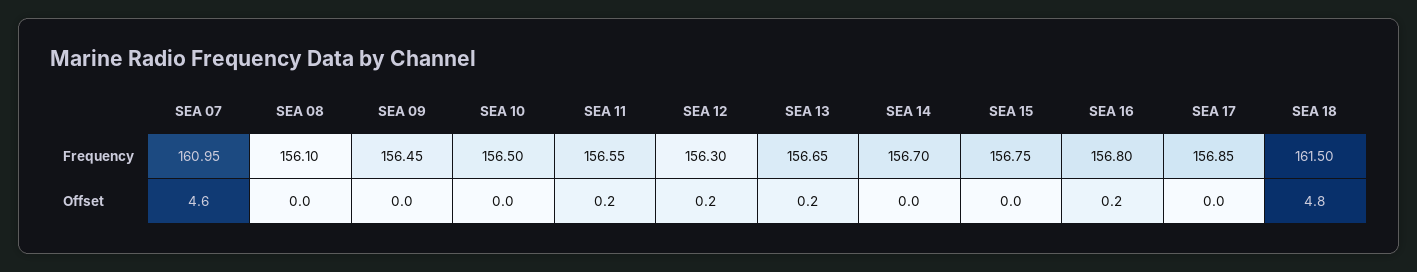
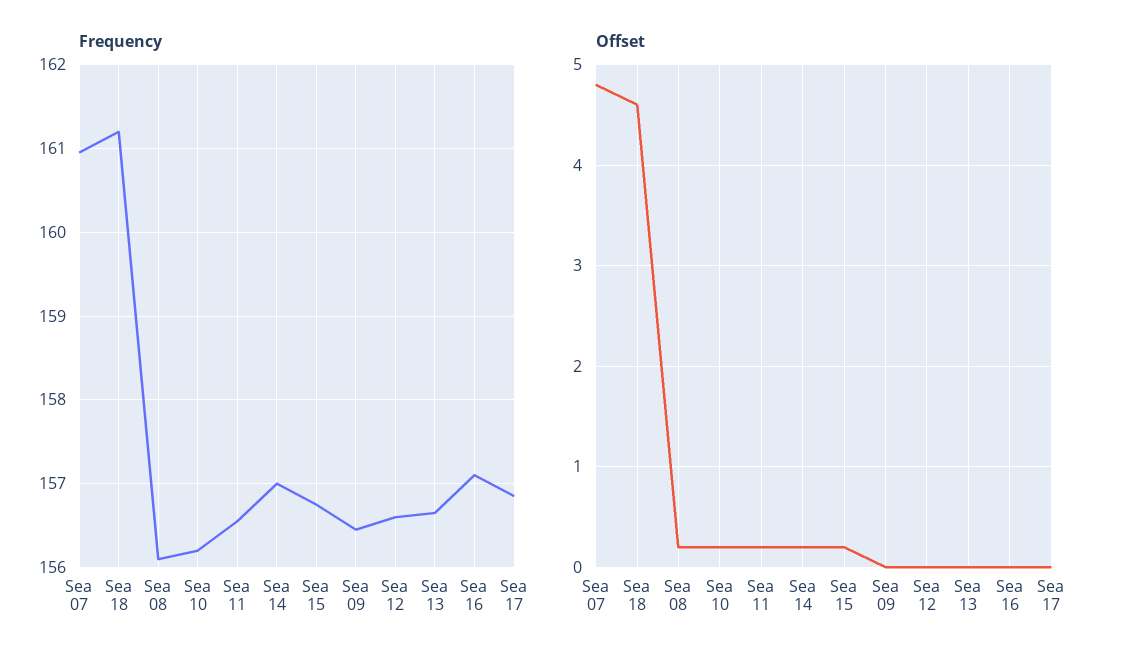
Frequency, SEA 10: 156.5 -> 156.2
Frequency, SEA 12: 156.3 -> 156.6
Frequency, SEA 14: 156.7 -> 157
Frequency, SEA 16: 156.8 -> 157.1
Frequency, SEA 18: 161.5 -> 161.2
Offset, SEA 07: 4.6 -> 4.8
Offset, SEA 08: 0 -> 0.2
Offset, SEA 10: 0 -> 0.2
Offset, SEA 12: 0.2 -> 0
Offset, SEA 13: 0.2 -> 0
Offset, SEA 14: 0 -> 0.2
Offset, SEA 15: 0 -> 0.2
Offset, SEA 16: 0.2 -> 0
Offset, SEA 18: 4.8 -> 4.6

